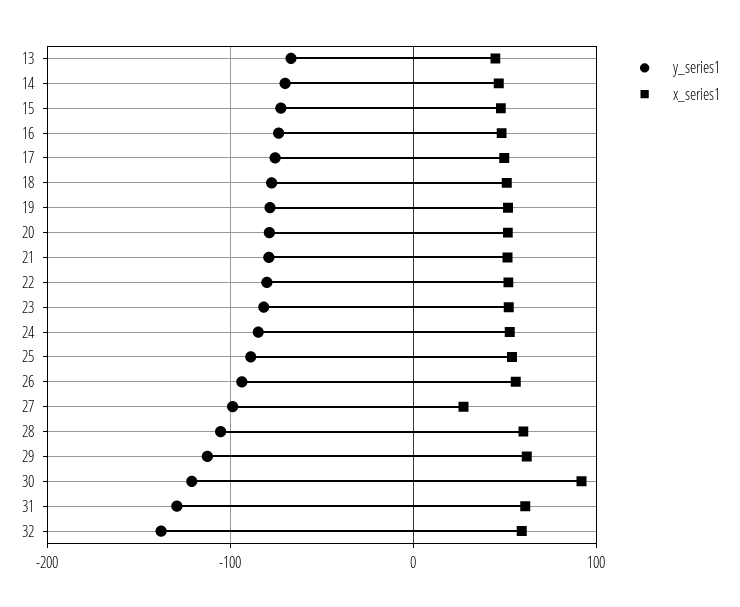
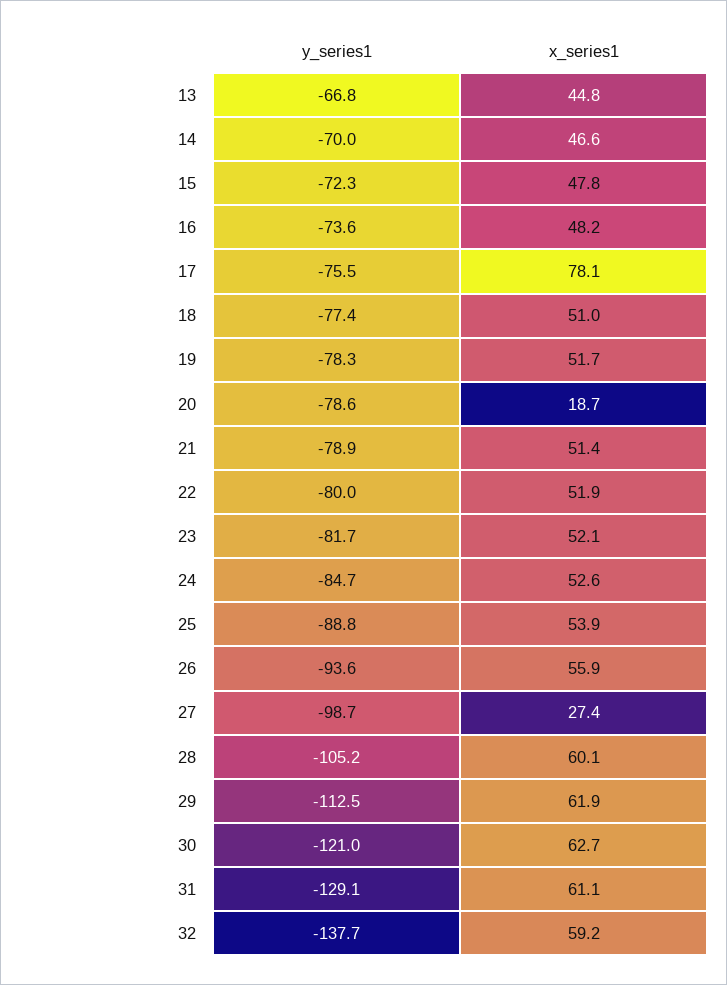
x_series1, 17: 50 -> 78.1
x_series1, 20: 50 -> 18.7
x_series1, 30: 90 -> 62.7

